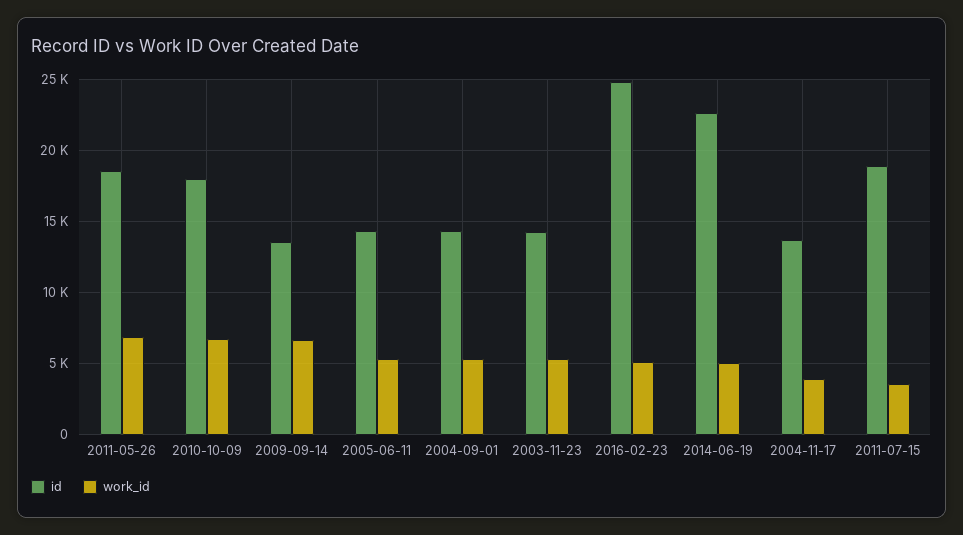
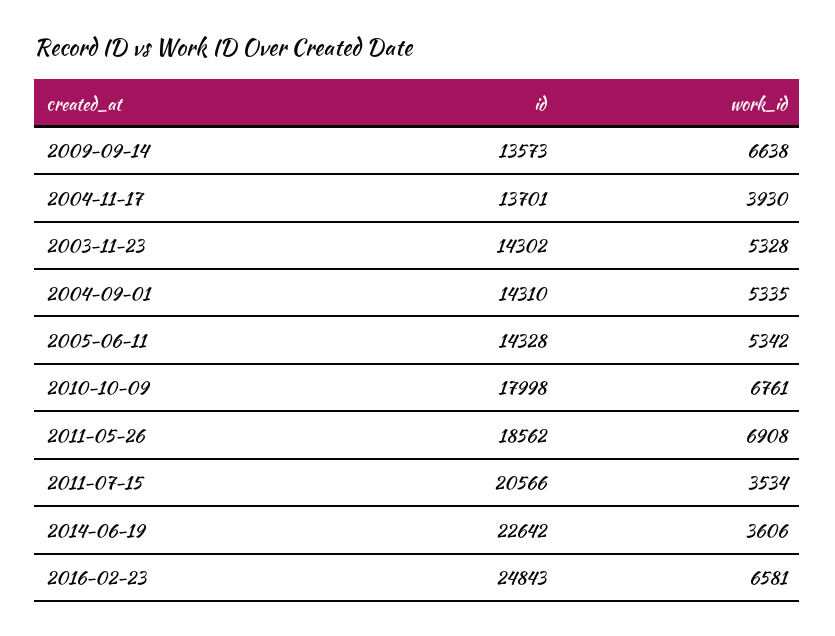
work_id, 2016-02-23: 5000 -> 6581
work_id, 2014-06-19: 5000 -> 3606
id, 2011-07-15: 19000 -> 20566

